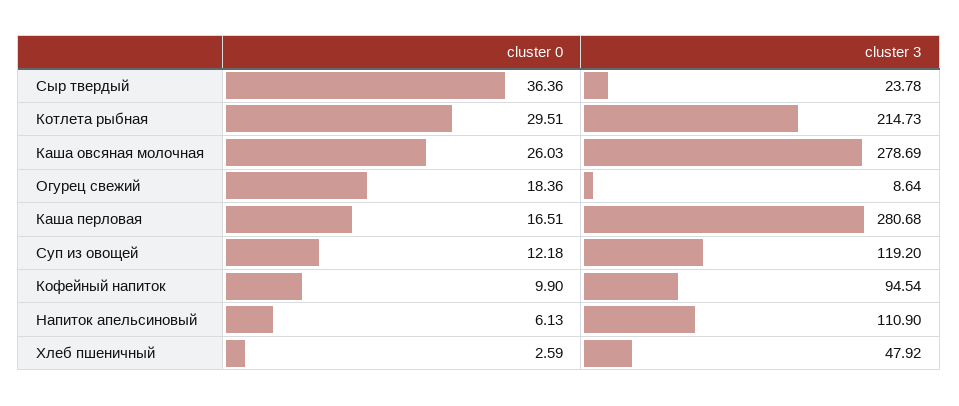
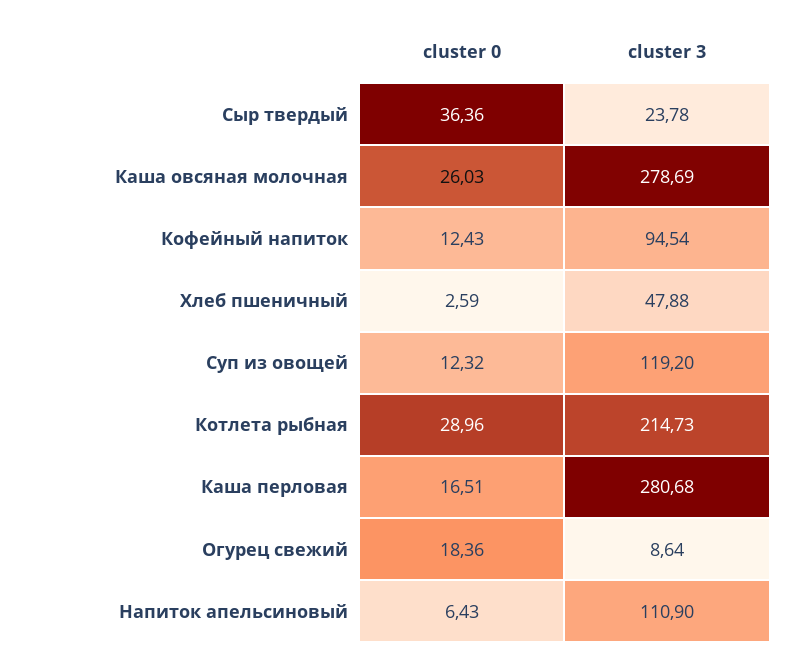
cluster 0, Котлета рыбная: 29.51 -> 28.96
cluster 0, Суп из овощей: 12.18 -> 12.32
cluster 0, Кофейный напиток: 9.9 -> 12.43
cluster 0, Напиток апельсиновый: 6.13 -> 6.43
cluster 3, Хлеб пшеничный: 47.92 -> 47.88

